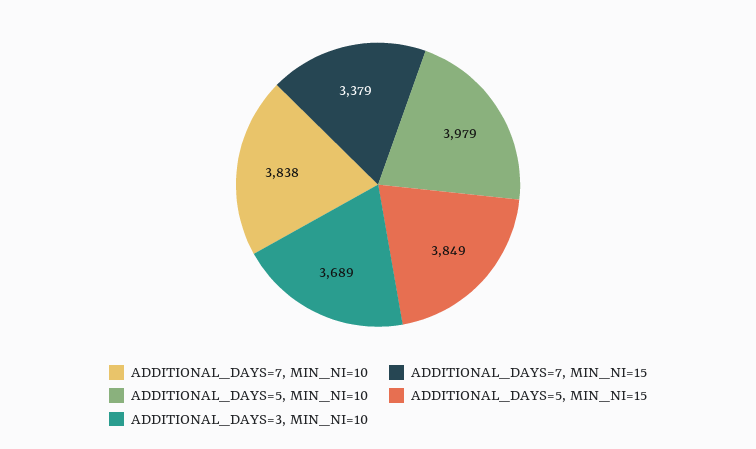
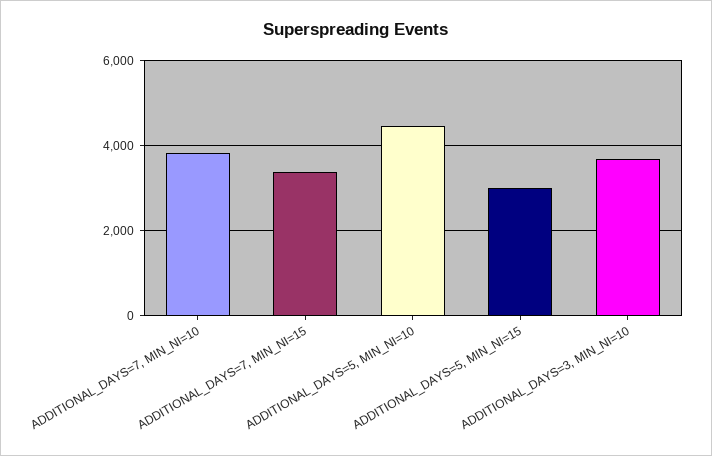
ADDITIONAL_DAYS=5, MIN_NI=10: 3979 -> 4400
ADDITIONAL_DAYS=5, MIN_NI=15: 3849 -> 3000

